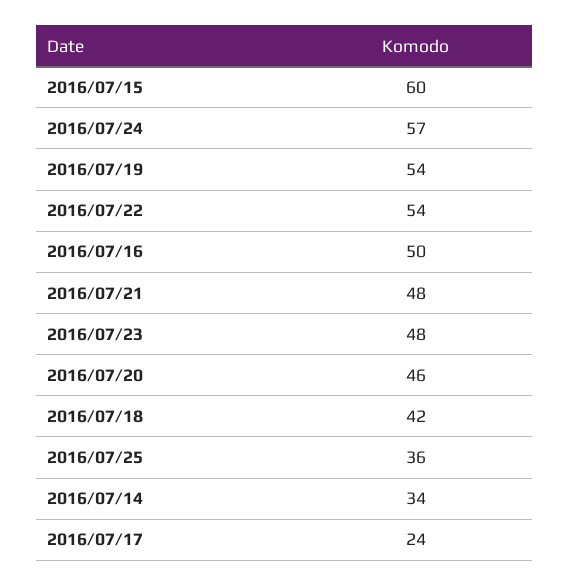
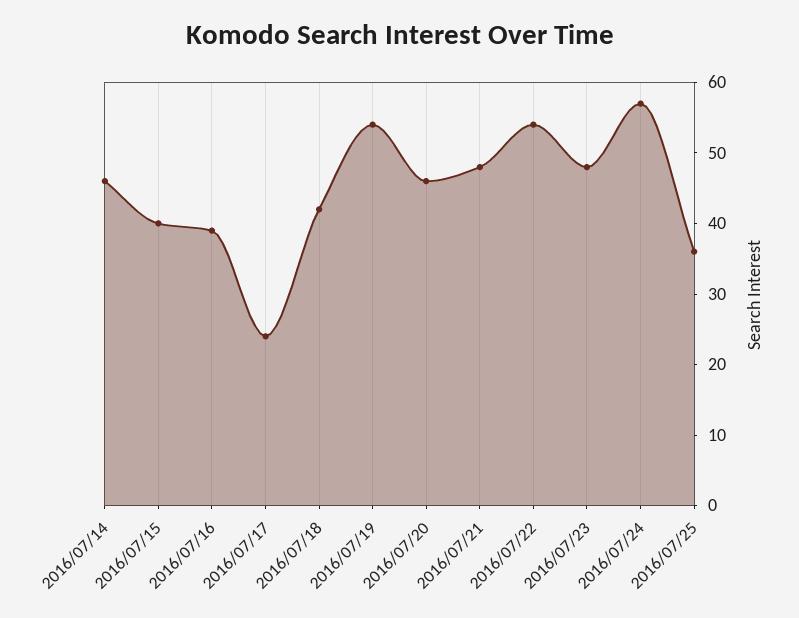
2016/07/15: 60 -> 40
2016/07/16: 50 -> 40
2016/07/14: 34 -> 45

